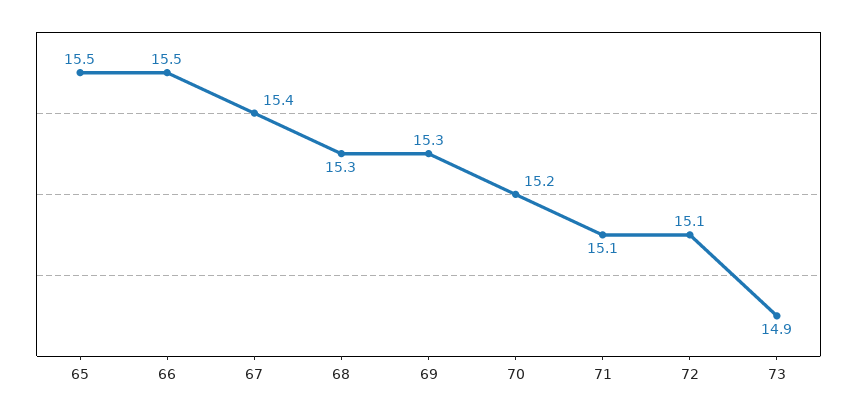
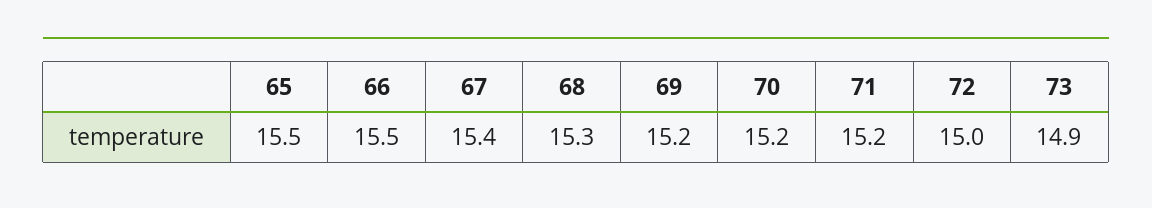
69: 15.3 -> 15.2
71: 15.1 -> 15.2
72: 15.1 -> 15

